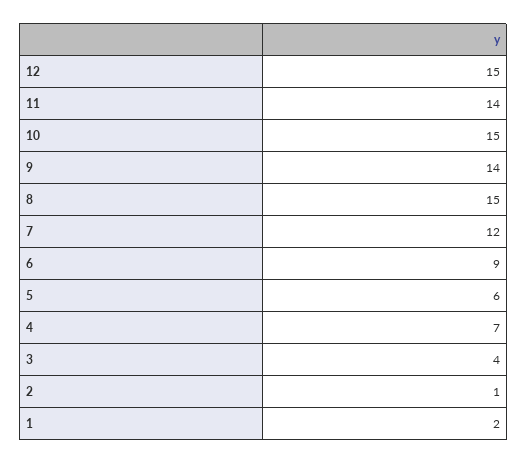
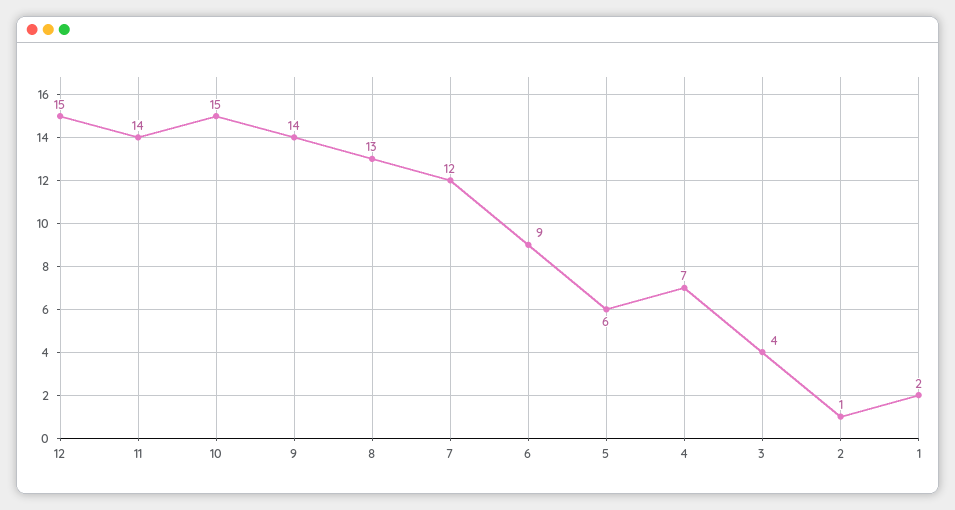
8: 15 -> 13

